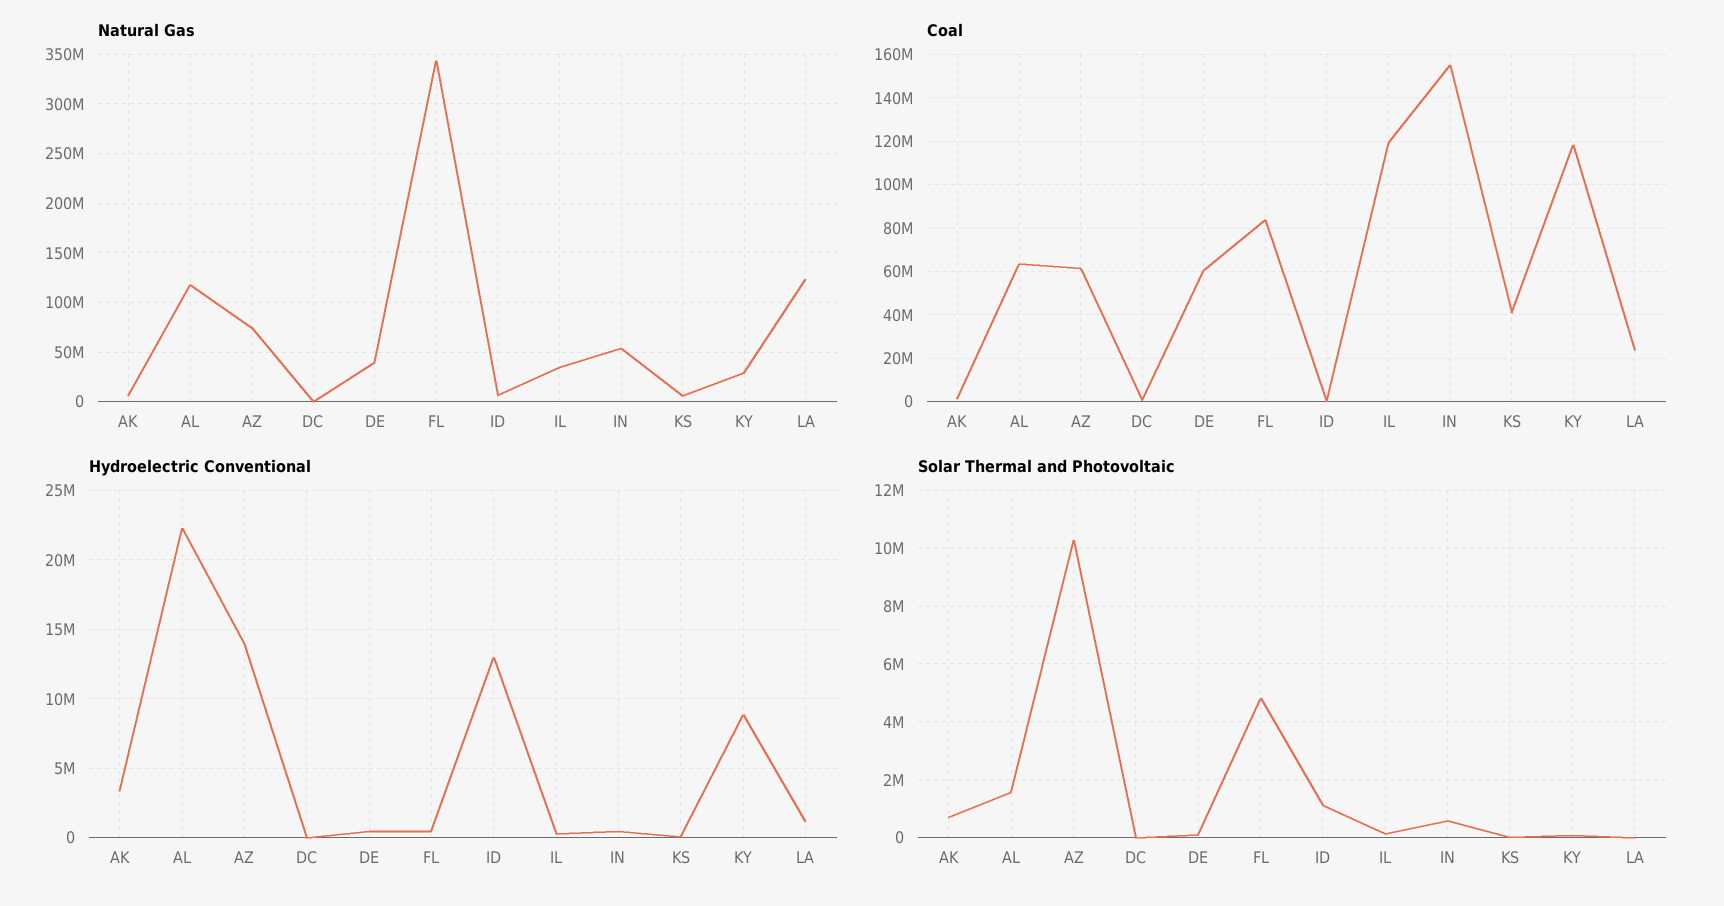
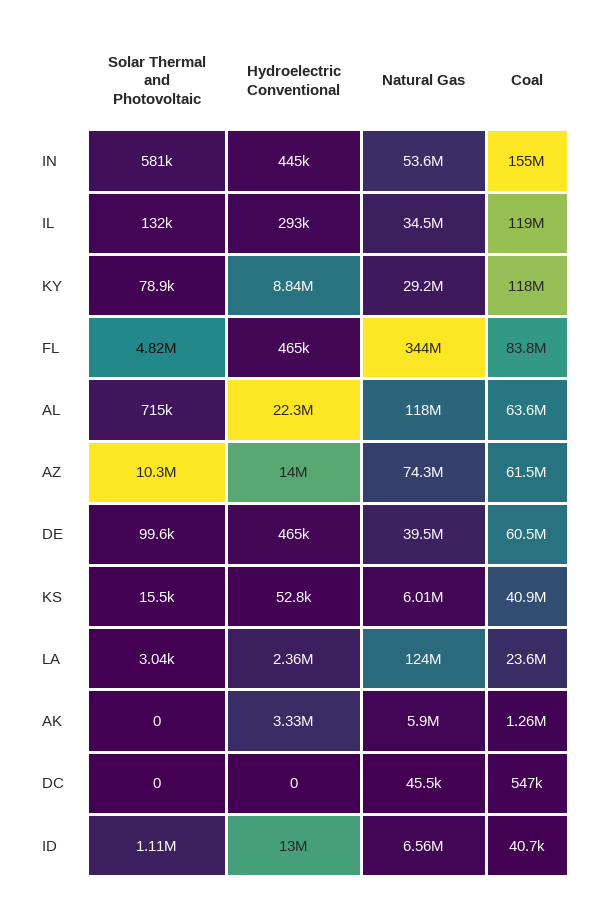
Hydroelectric Conventional, LA: 1000000 -> 2360000
Solar Thermal and Photovoltaic, AK: 750000 -> 0
Solar Thermal and Photovoltaic, AL: 1500000 -> 715000

